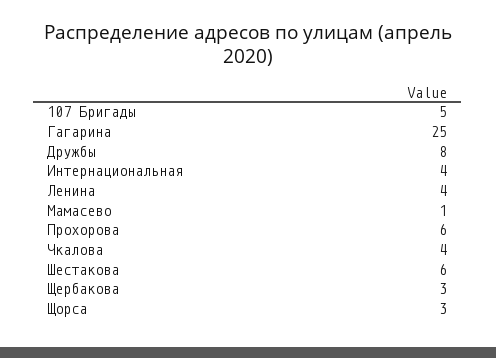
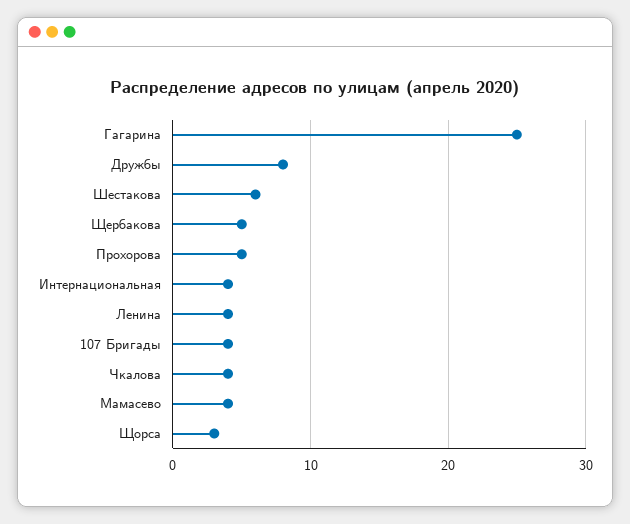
107 Бригады: 5 -> 4
Мамасево: 1 -> 4
Прохорова: 6 -> 5
Щербакова: 3 -> 5

